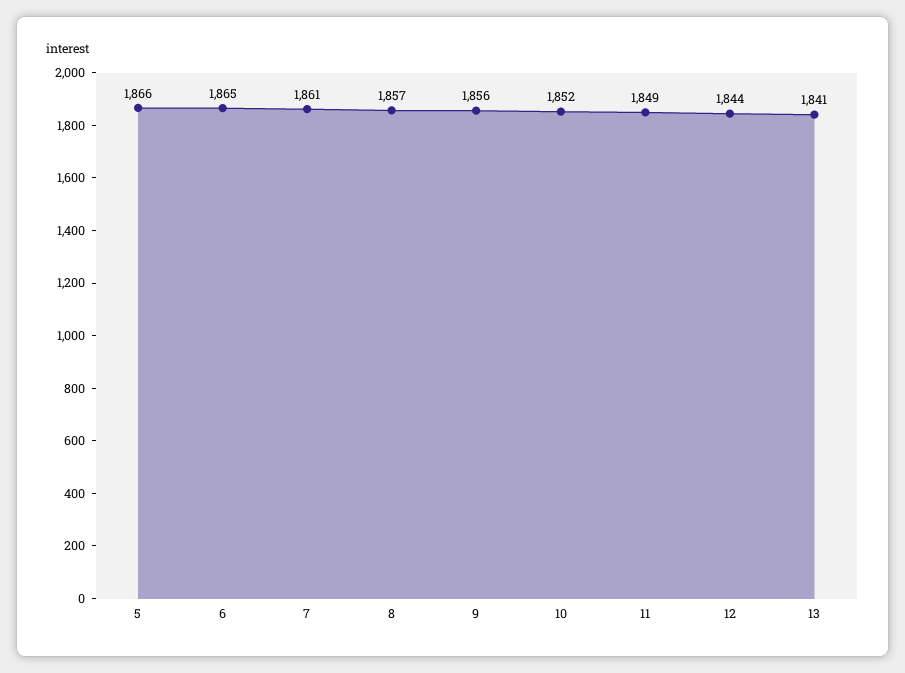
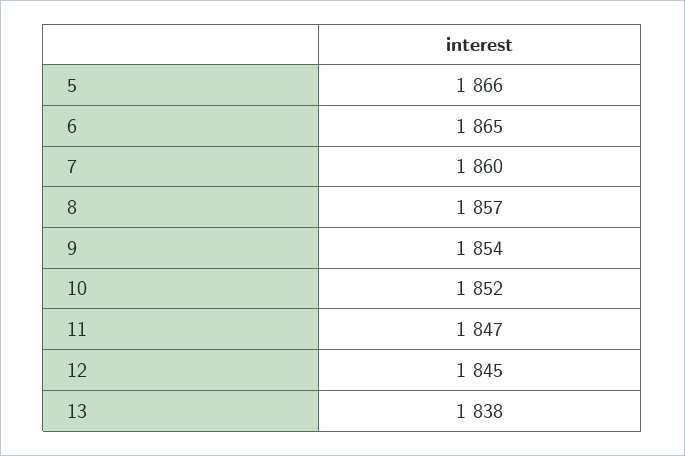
7: 1861 -> 1860
9: 1856 -> 1854
11: 1849 -> 1847
12: 1844 -> 1845
13: 1841 -> 1838

